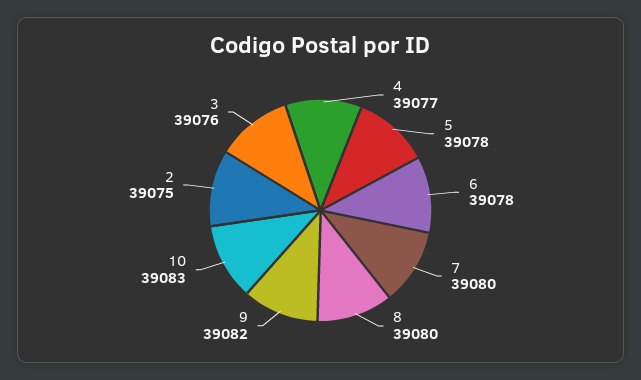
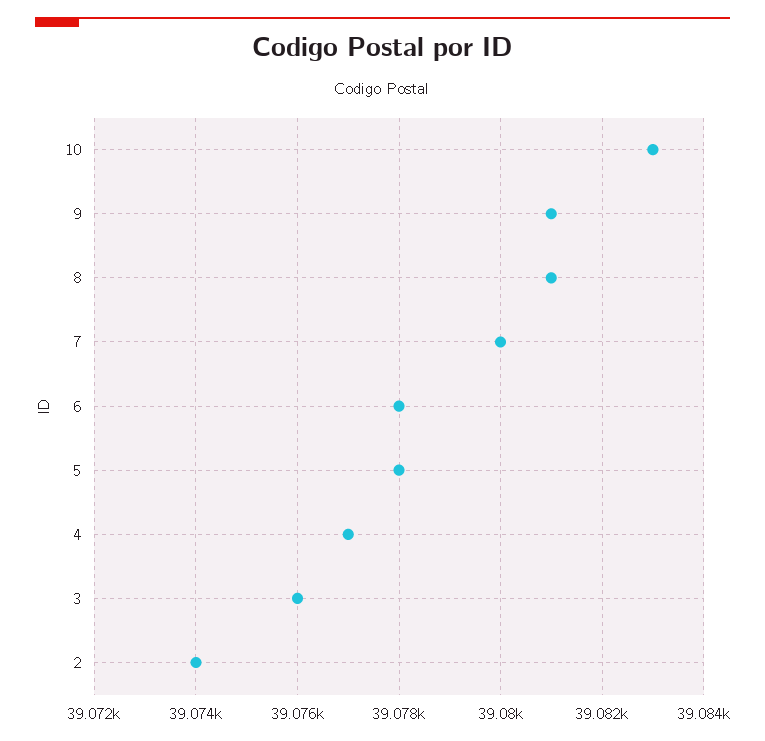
8: 39080 -> 39081
9: 39082 -> 39081
2: 39075 -> 39074

